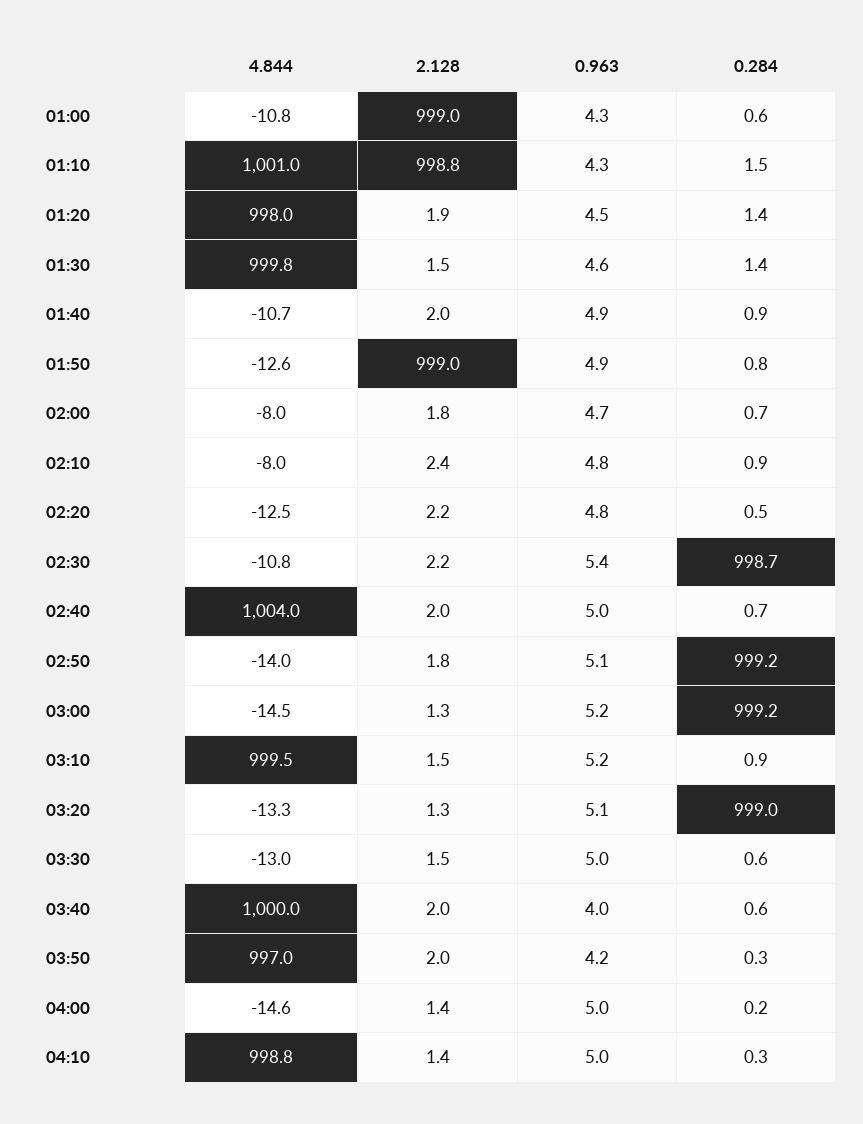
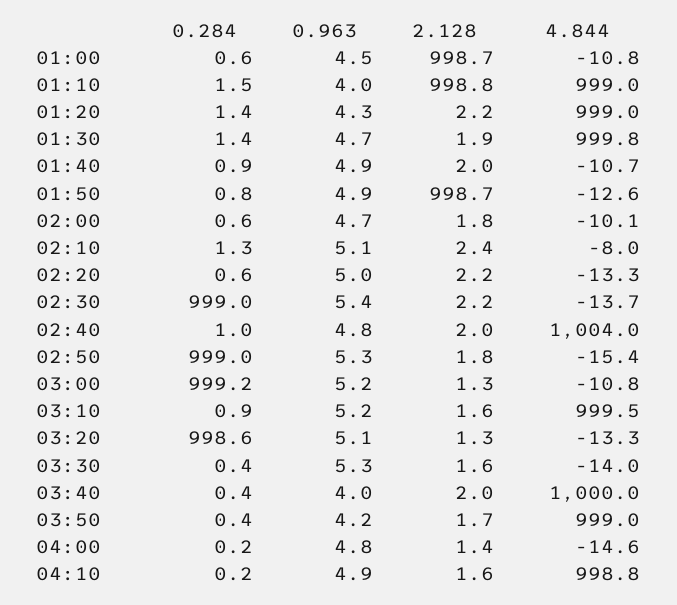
2.128, 01:00: 999 -> 998.7
0.963, 01:00: 4.3 -> 4.5
4.844, 01:10: 1001 -> 999
0.963, 01:10: 4.3 -> 4
4.844, 01:20: 998 -> 999
2.128, 01:20: 1.9 -> 2.2
0.963, 01:20: 4.5 -> 4.3
2.128, 01:30: 1.5 -> 1.9
0.963, 01:30: 4.6 -> 4.7
2.128, 01:50: 999 -> 998.7
4.844, 02:00: -8 -> -10.1
0.284, 02:00: 0.7 -> 0.6
0.963, 02:10: 4.8 -> 5.1
0.284, 02:10: 0.9 -> 1.3
4.844, 02:20: -12.5 -> -13.3
0.963, 02:20: 4.8 -> 5
0.284, 02:20: 0.5 -> 0.6
4.844, 02:30: -10.8 -> -13.7
0.284, 02:30: 998.7 -> 999
0.963, 02:40: 5 -> 4.8
0.284, 02:40: 0.7 -> 1
4.844, 02:50: -14 -> -15.4
0.963, 02:50: 5.1 -> 5.3
0.284, 02:50: 999.2 -> 999
4.844, 03:00: -14.5 -> -10.8
2.128, 03:10: 1.5 -> 1.6
0.284, 03:20: 999 -> 998.6
4.844, 03:30: -13 -> -14
2.128, 03:30: 1.5 -> 1.6
0.963, 03:30: 5 -> 5.3
0.284, 03:30: 0.6 -> 0.4
0.284, 03:40: 0.6 -> 0.4
4.844, 03:50: 997 -> 999
2.128, 03:50: 2 -> 1.7
0.284, 03:50: 0.3 -> 0.4
0.963, 04:00: 5 -> 4.8
2.128, 04:10: 1.4 -> 1.6
0.963, 04:10: 5 -> 4.9
0.284, 04:10: 0.3 -> 0.2

